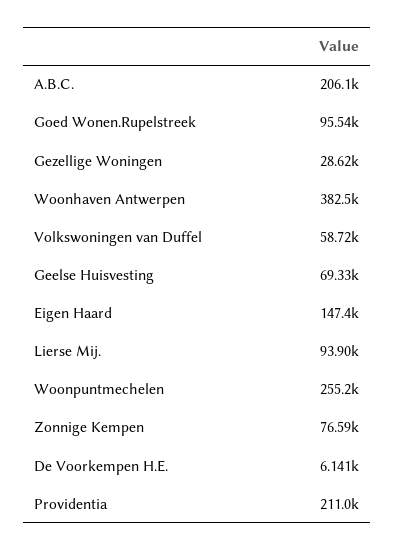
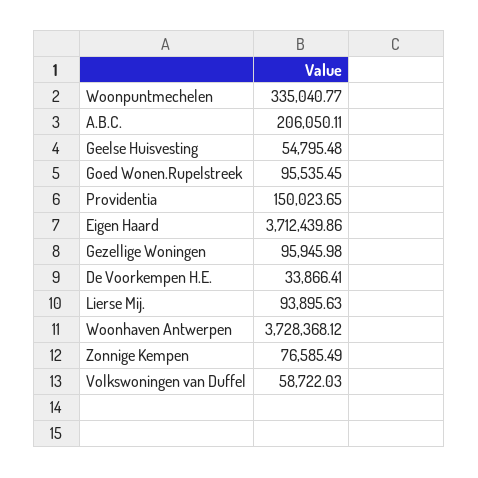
Gezellige Woningen: 28620 -> 95945.98
Woonhaven Antwerpen: 382500 -> 3728368.12
Geelse Huisvesting: 69330 -> 54795.48
Eigen Haard: 147400 -> 3712439.86
Woonpuntmechelen: 255200 -> 335040.77
De Voorkempen H.E.: 6141 -> 33866.41
Providentia: 211000 -> 150023.65

